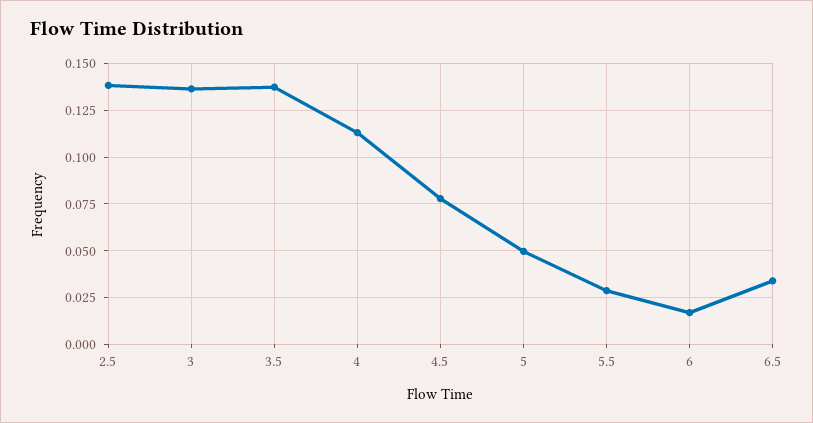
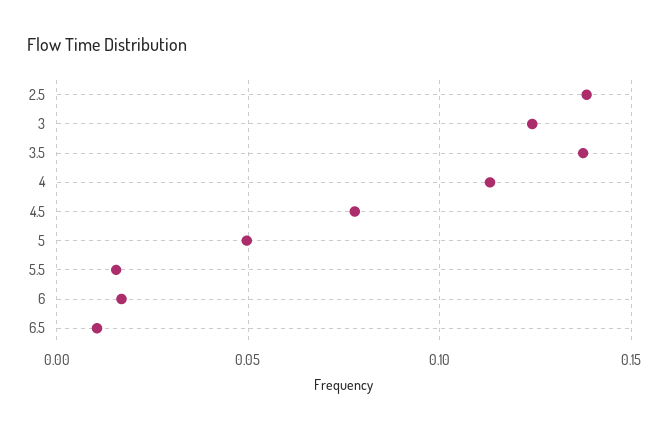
3: 0.135 -> 0.125
5.5: 0.03 -> 0.015
6.5: 0.035 -> 0.01

